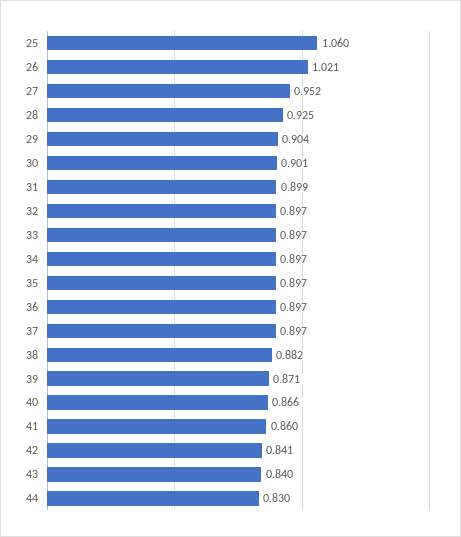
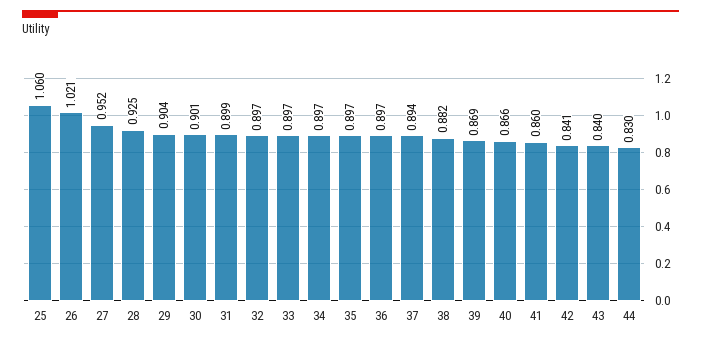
37: 0.897 -> 0.894
39: 0.871 -> 0.869

